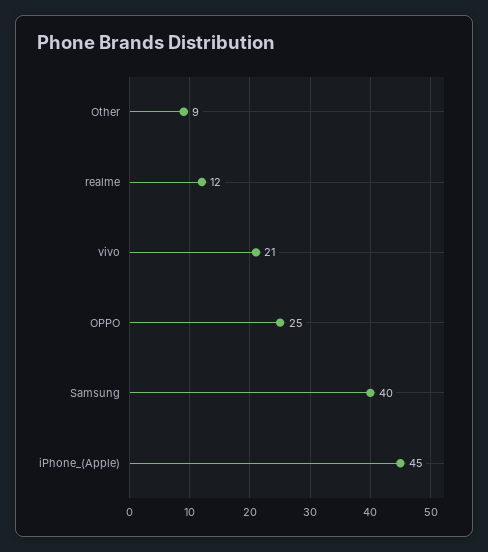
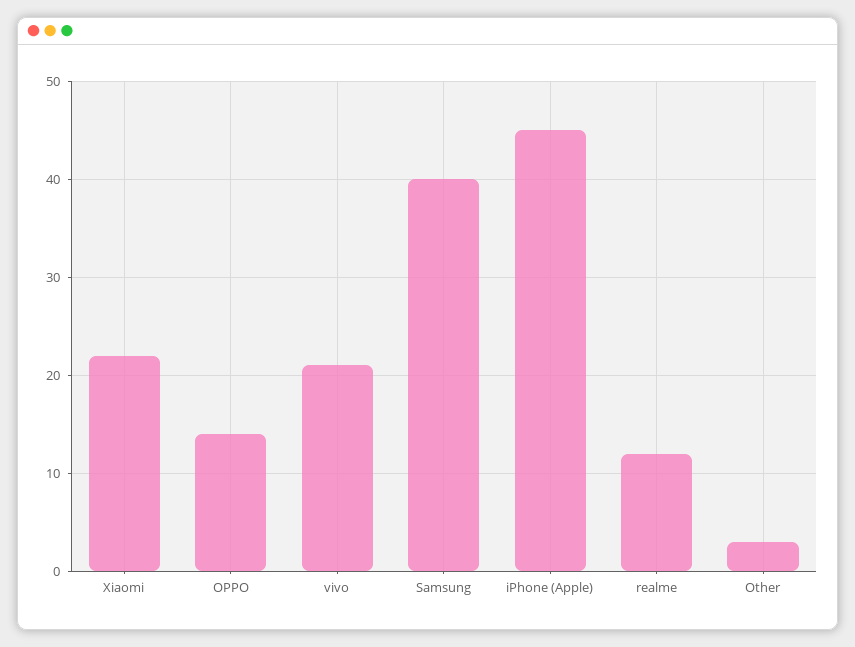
Other: 9 -> 3
OPPO: 25 -> 14
Xiaomi: none -> 22

